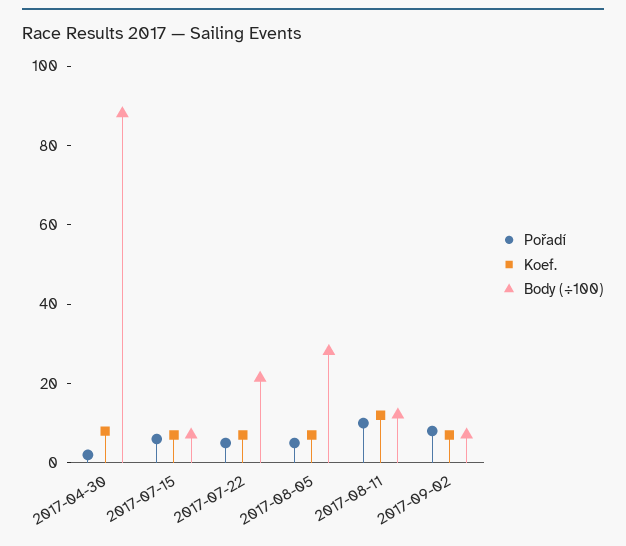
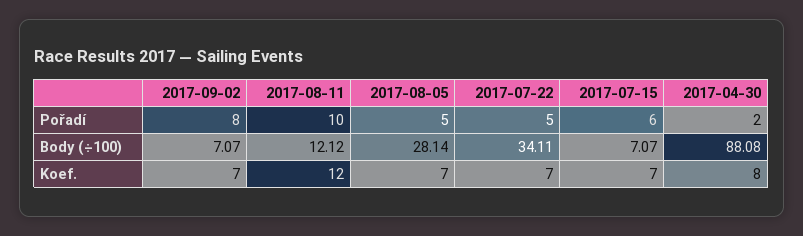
Body (÷100), 2017-07-22: 20 -> 34.11

